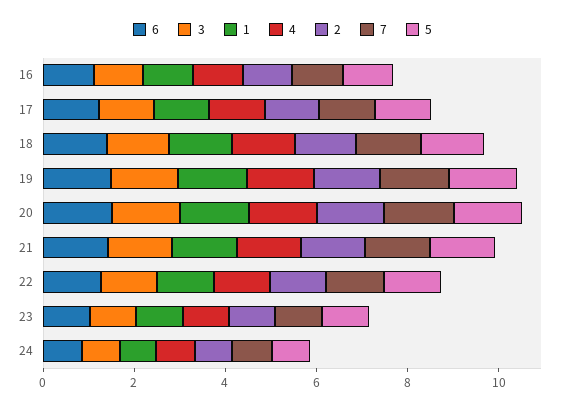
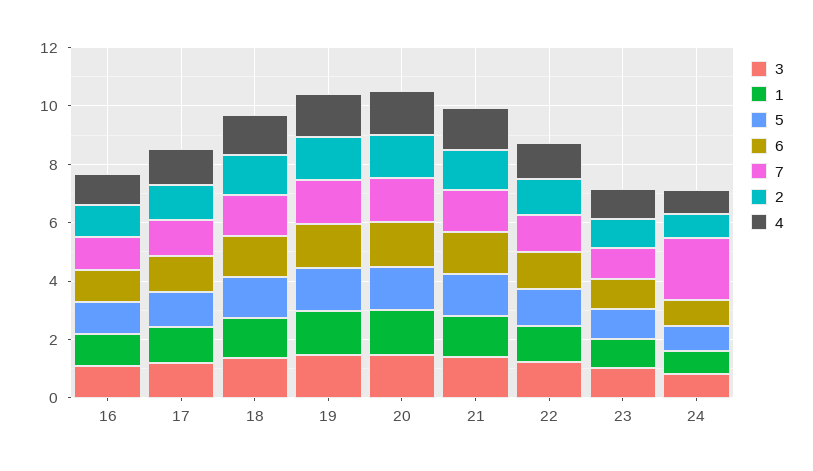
7, 24: 1 -> 2

